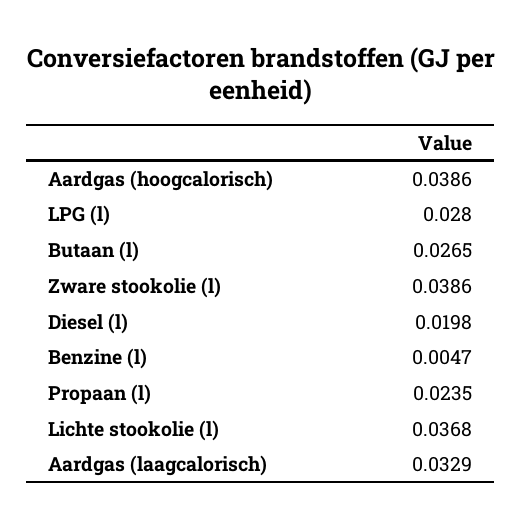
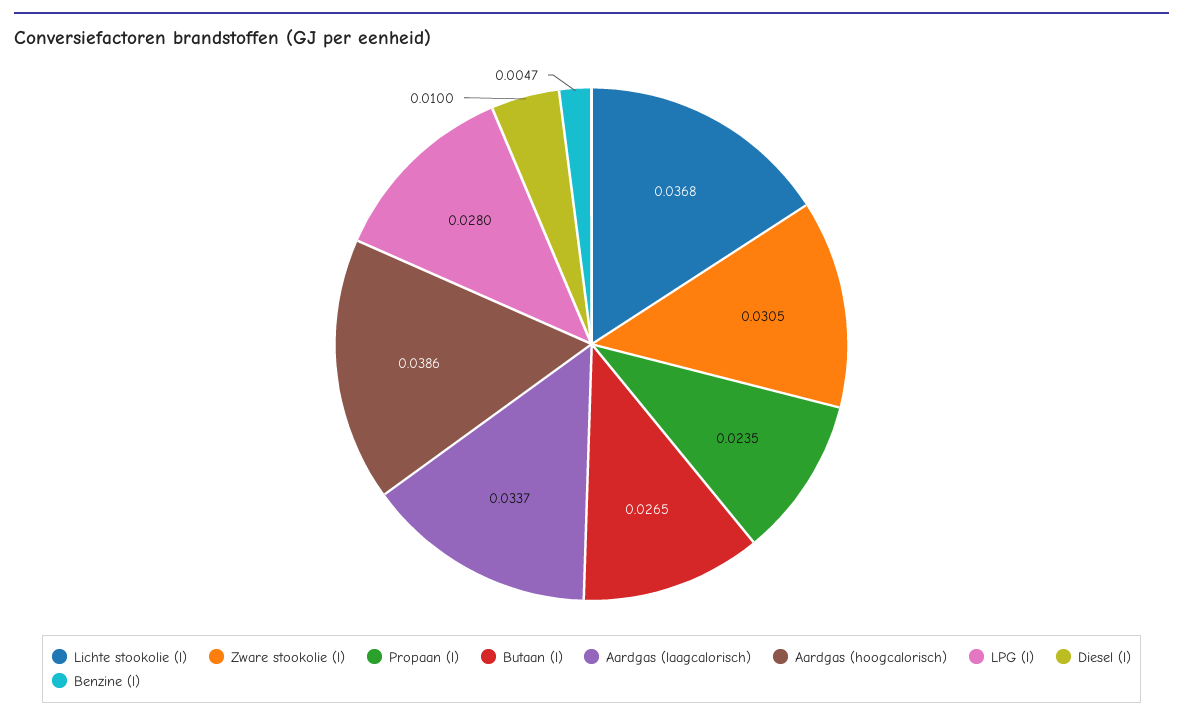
Zware stookolie (l): 0.0386 -> 0.0305
Diesel (l): 0.0198 -> 0.01
Aardgas (laagcalorisch): 0.0329 -> 0.0337

